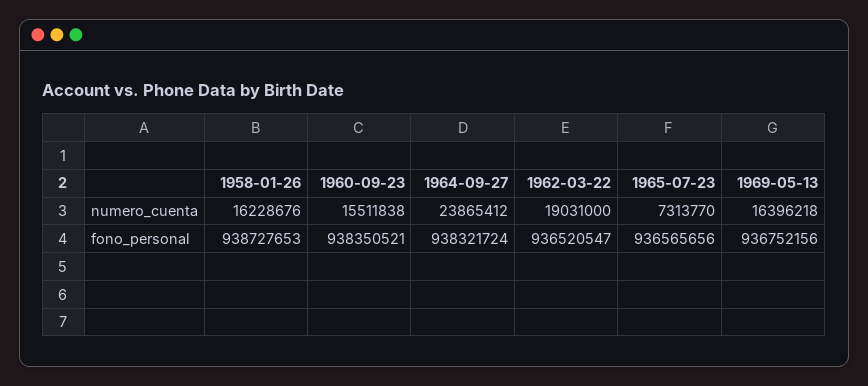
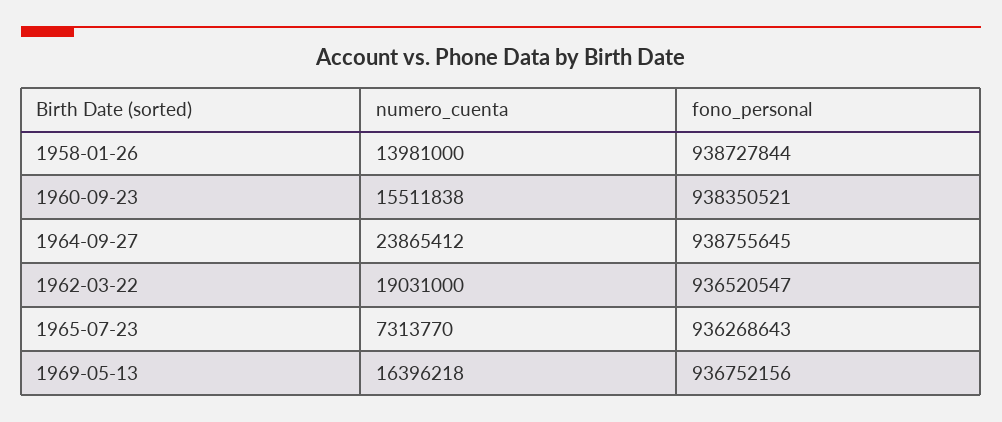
1958-01-26, numero_cuenta: 16228676 -> 13981000
1958-01-26, fono_personal: 938727653 -> 938727844
1964-09-27, fono_personal: 938321724 -> 938755645
1965-07-23, fono_personal: 936565656 -> 936268643

